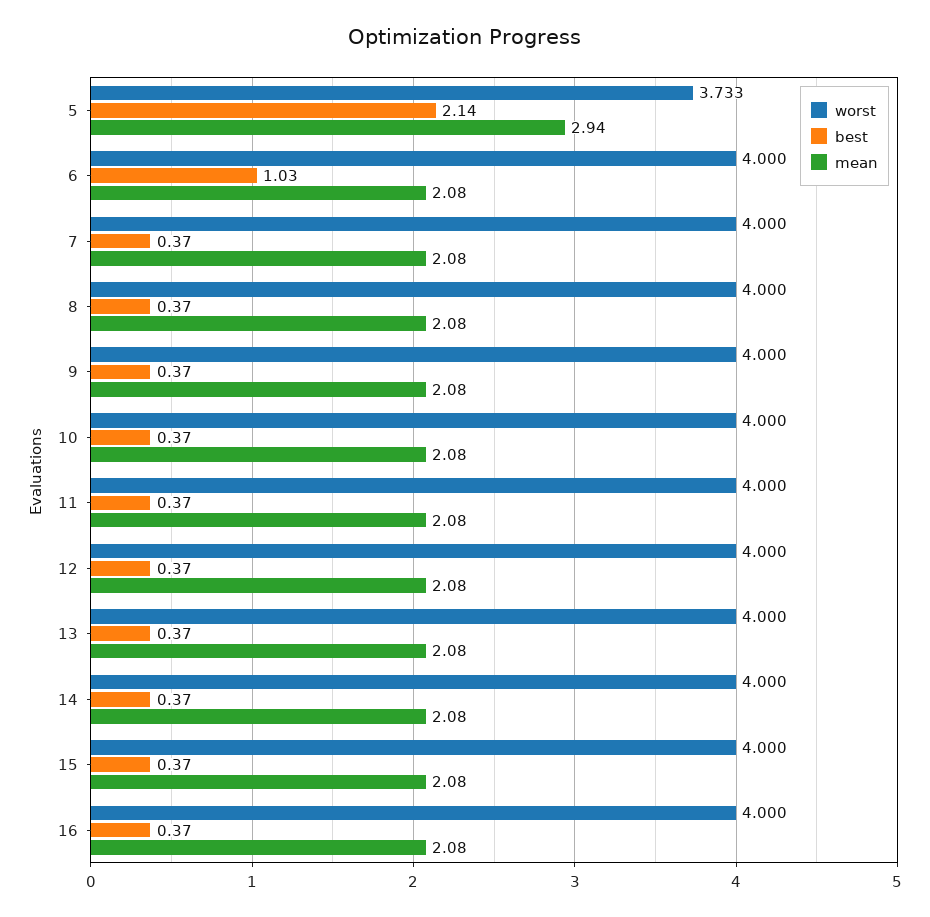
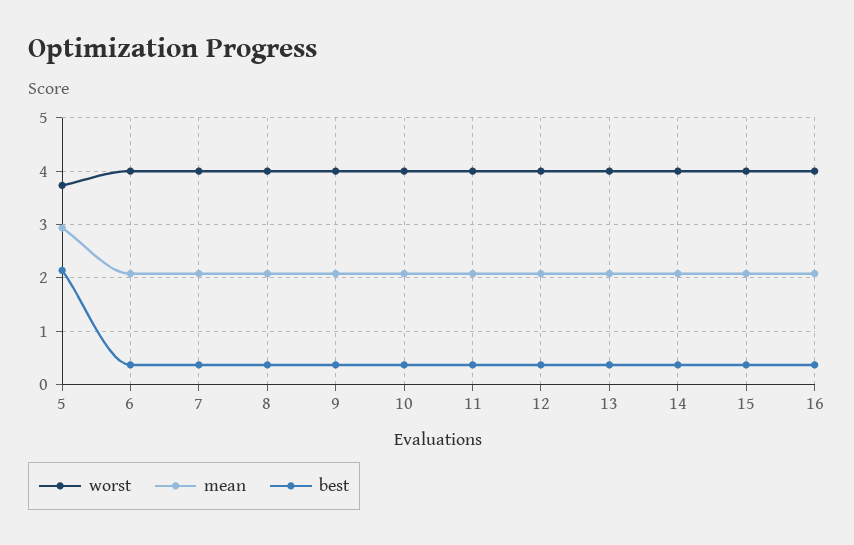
best, 6: 1.03 -> 0.4

